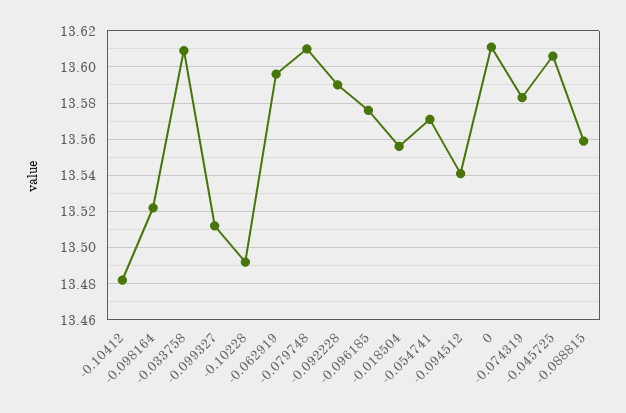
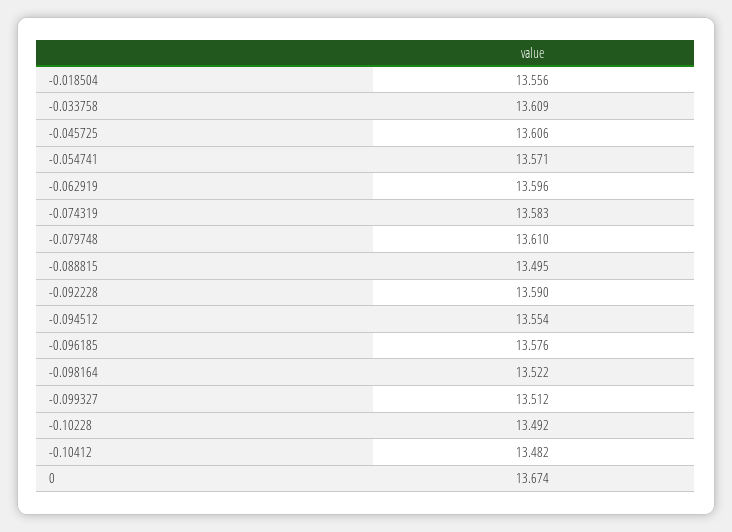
-0.094512: 13.54 -> 13.554
0: 13.61 -> 13.674
-0.088815: 13.56 -> 13.495

